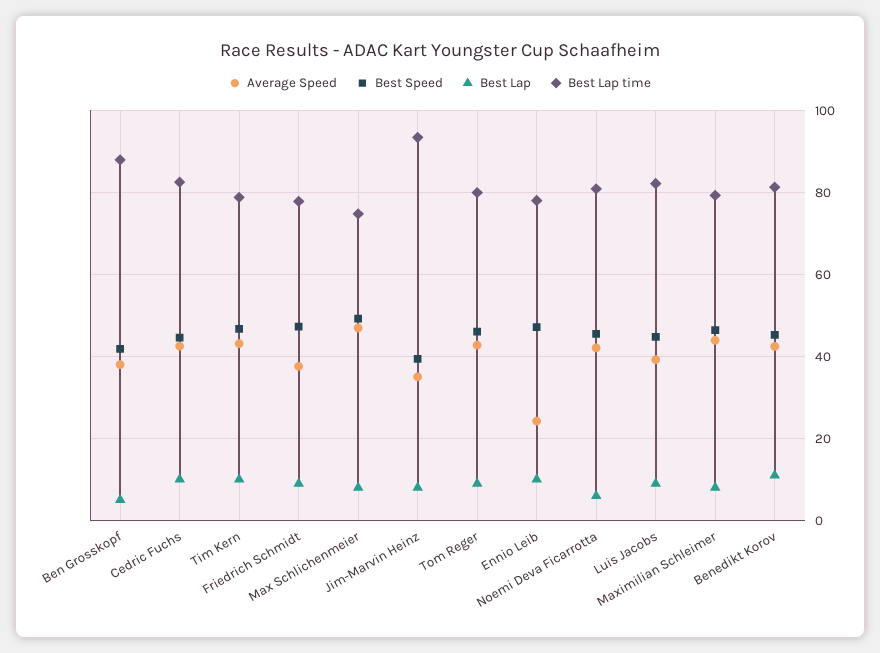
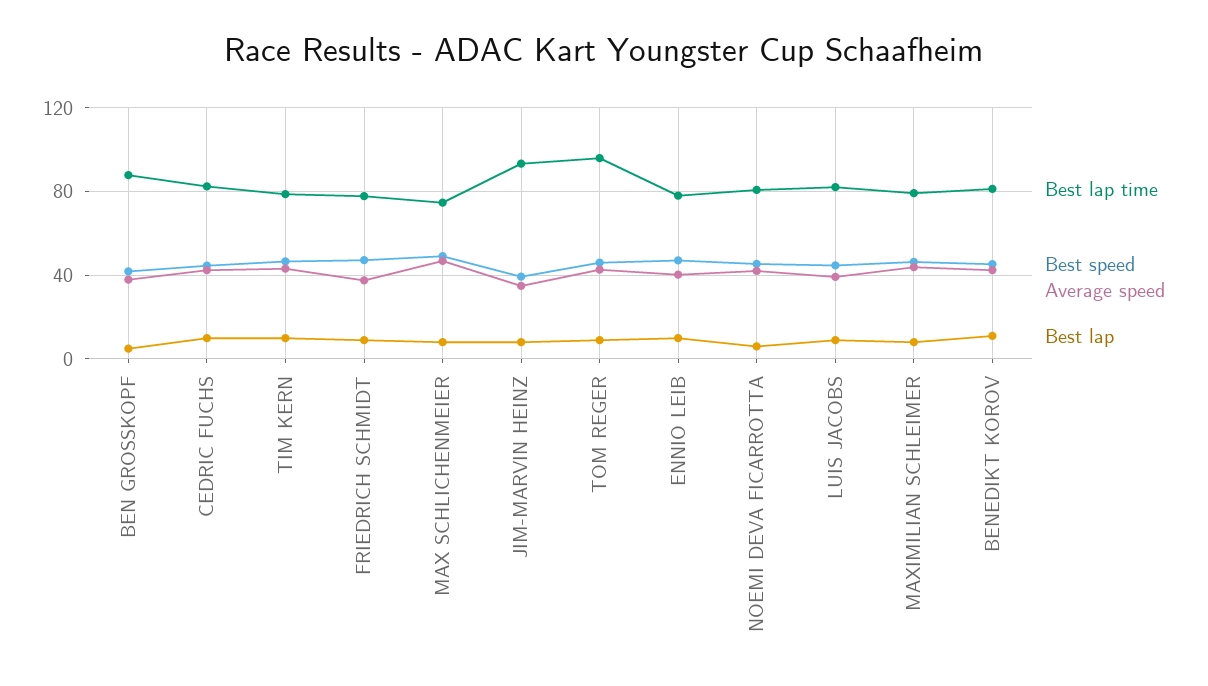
Best Lap time, Tom Reger: 80 -> 95
Average Speed, Ennio Leib: 24 -> 40

